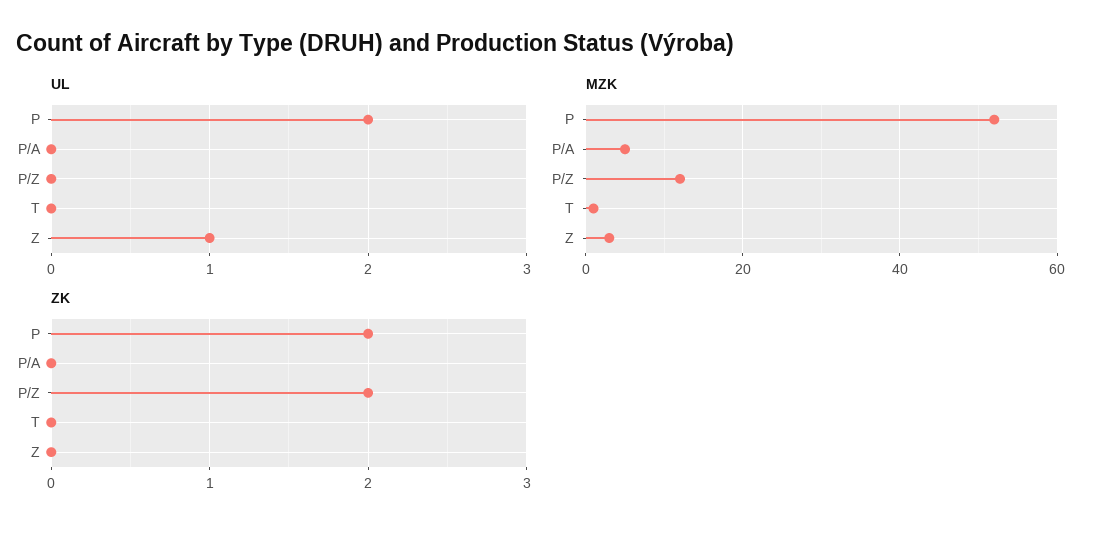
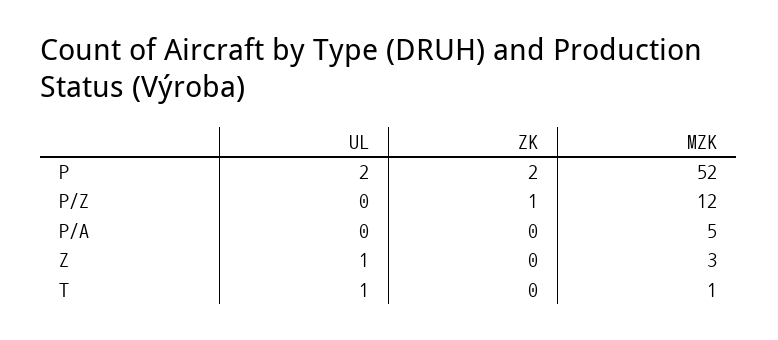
UL, T: 0 -> 1
ZK, P/Z: 2 -> 1

